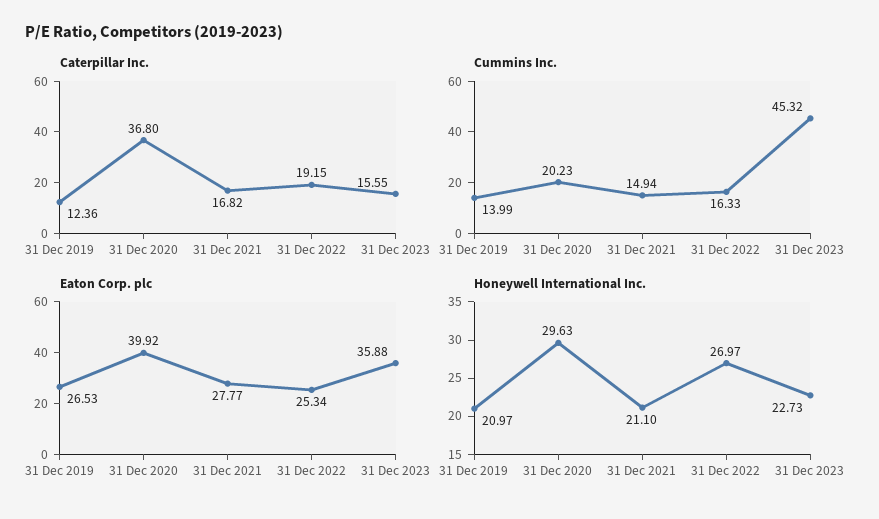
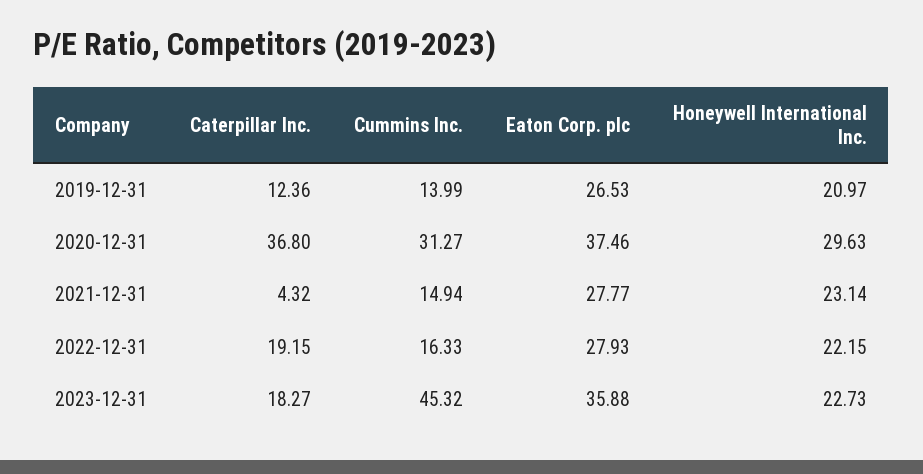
Caterpillar Inc., 31 Dec 2021: 16.82 -> 4.32
Caterpillar Inc., 31 Dec 2023: 15.55 -> 18.27
Cummins Inc., 31 Dec 2020: 20.23 -> 31.27
Eaton Corp. plc, 31 Dec 2020: 39.92 -> 37.46
Eaton Corp. plc, 31 Dec 2022: 25.34 -> 27.93
Honeywell International Inc., 31 Dec 2021: 21.1 -> 23.14
Honeywell International Inc., 31 Dec 2022: 26.97 -> 22.15

